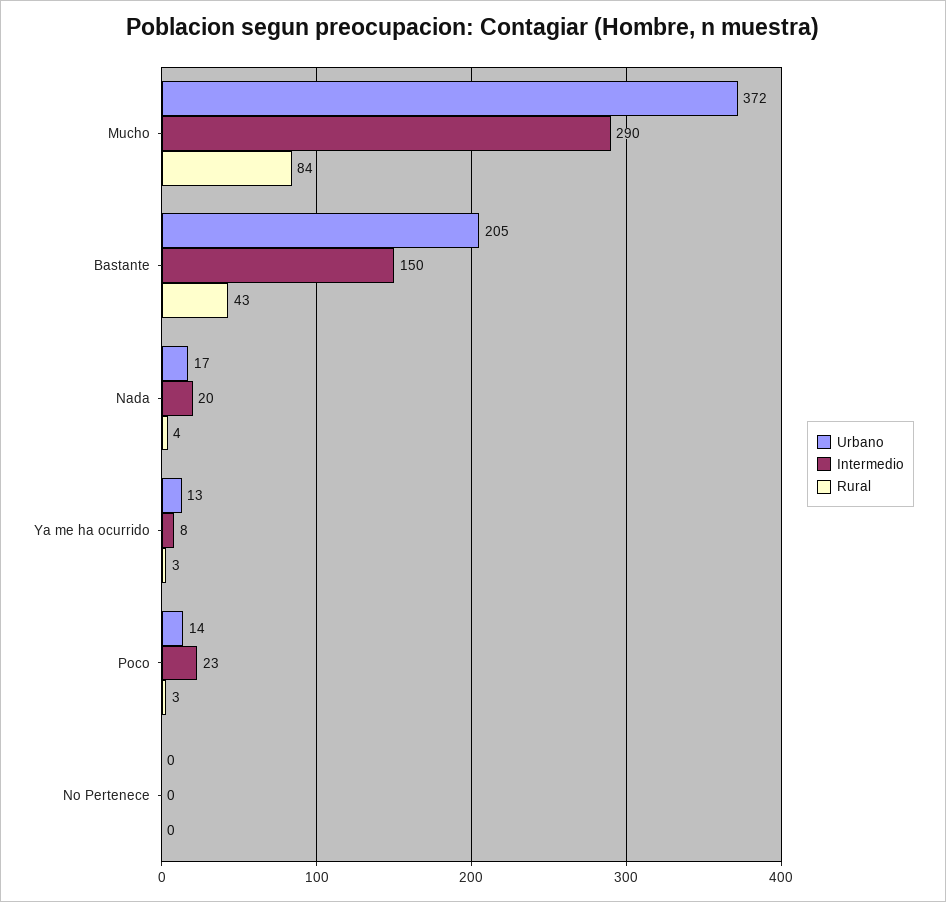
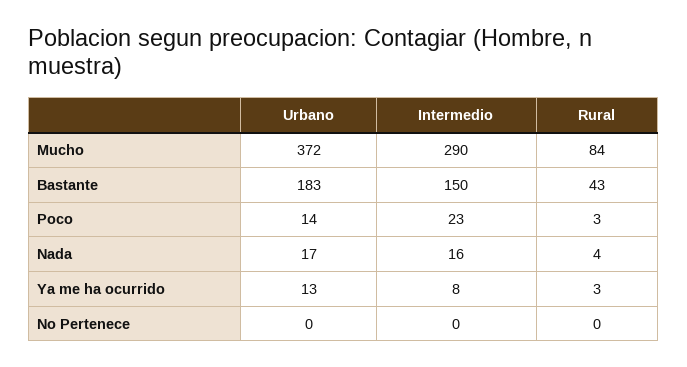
Urbano, Bastante: 205 -> 183
Intermedio, Nada: 20 -> 16

